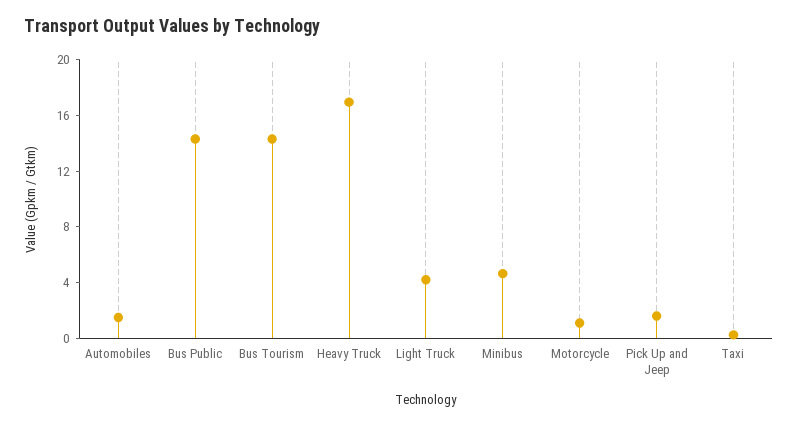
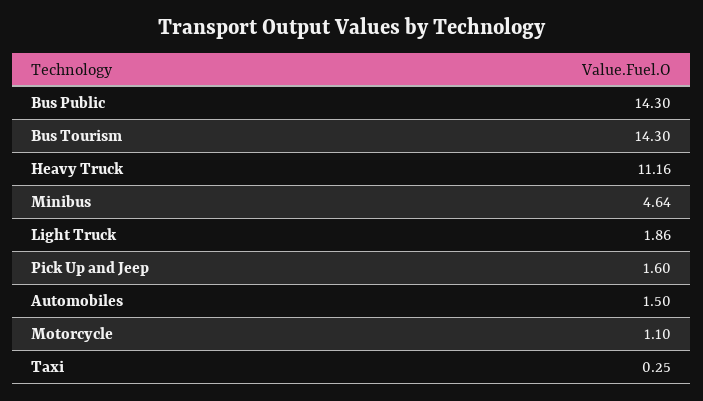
Heavy Truck: 17 -> 11.16
Light Truck: 4 -> 1.86

